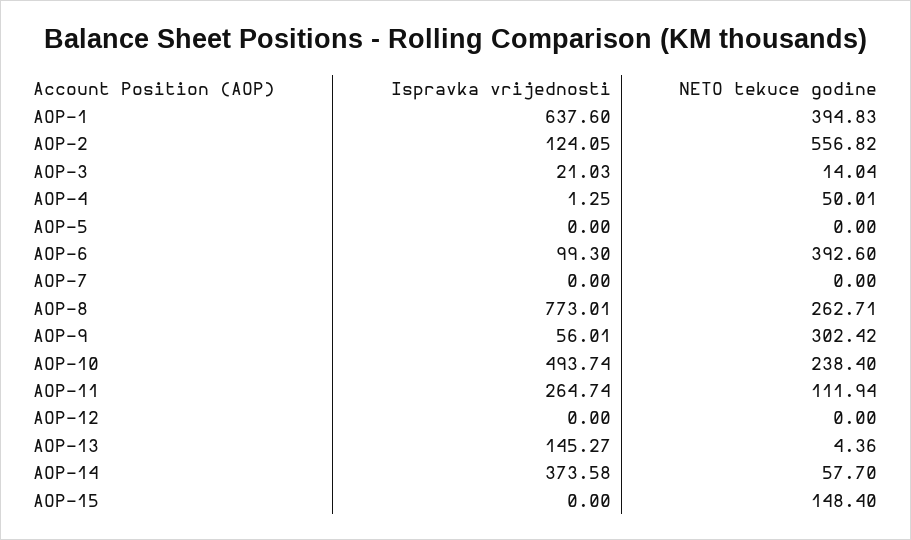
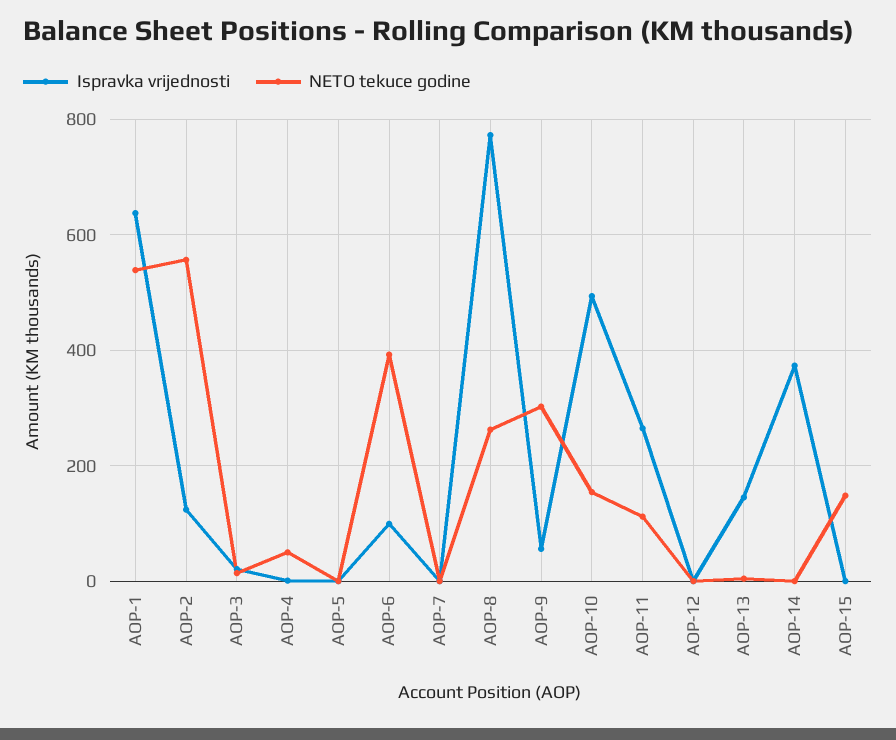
NETO tekuce godine, AOP-1: 394.83 -> 540
NETO tekuce godine, AOP-10: 238.4 -> 160
NETO tekuce godine, AOP-14: 57.7 -> 0

